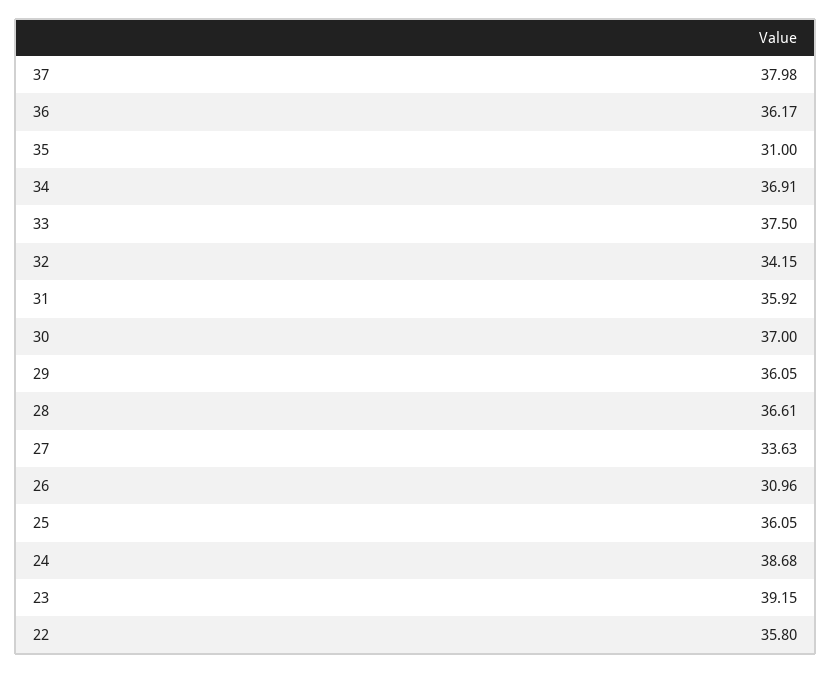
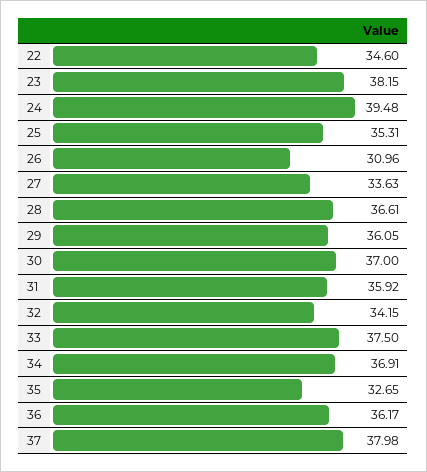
35: 31 -> 32.65
25: 36.05 -> 35.31
24: 38.68 -> 39.48
23: 39.15 -> 38.15
22: 35.8 -> 34.6

